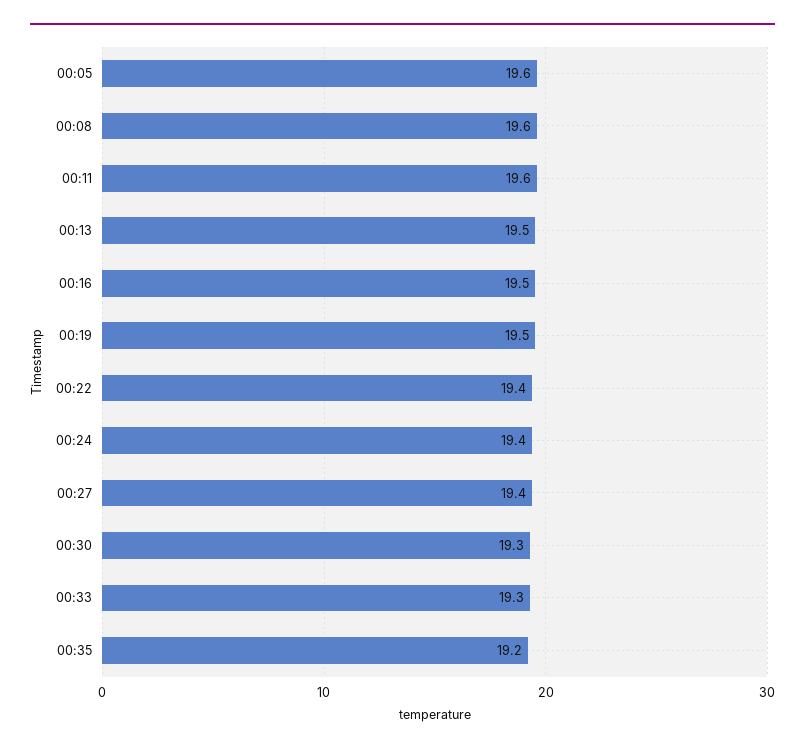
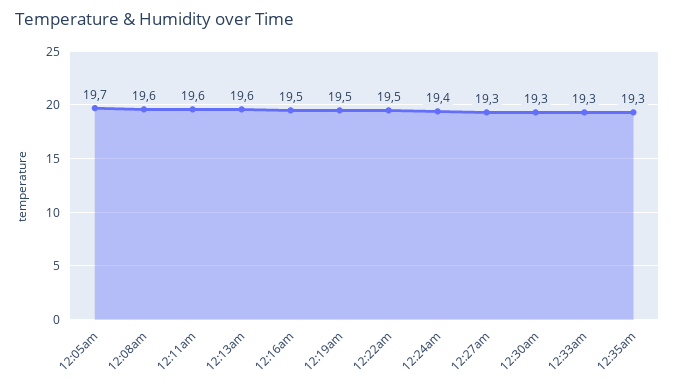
00:05: 19.6 -> 19.7
00:13: 19.5 -> 19.6
00:22: 19.4 -> 19.5
00:27: 19.4 -> 19.3
00:35: 19.2 -> 19.3

